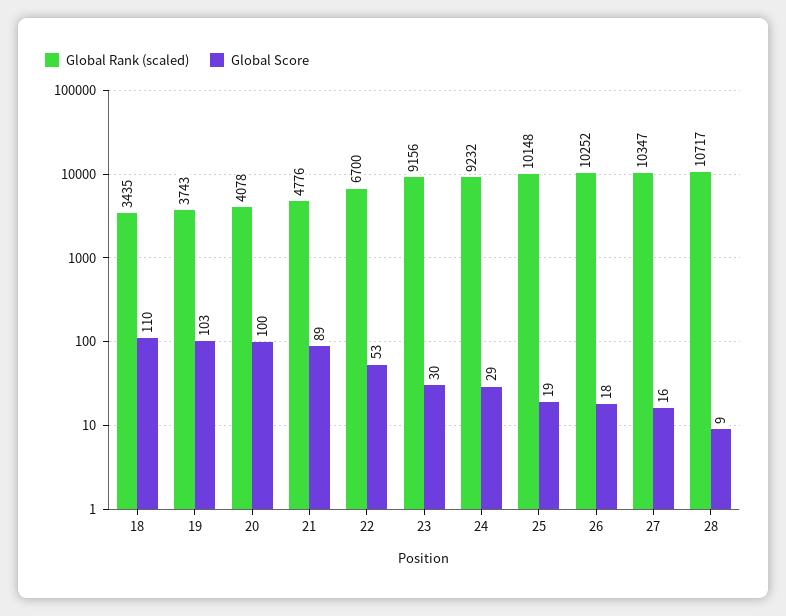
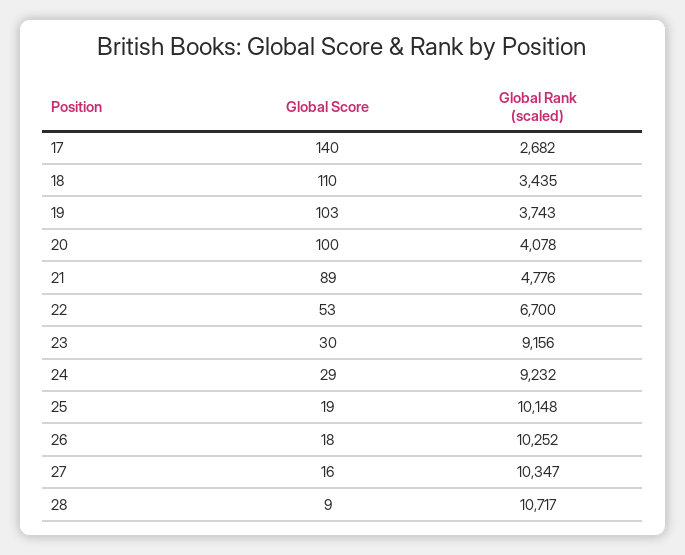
Global Score, 17: none -> 140
Global Rank (scaled), 17: none -> 2682

